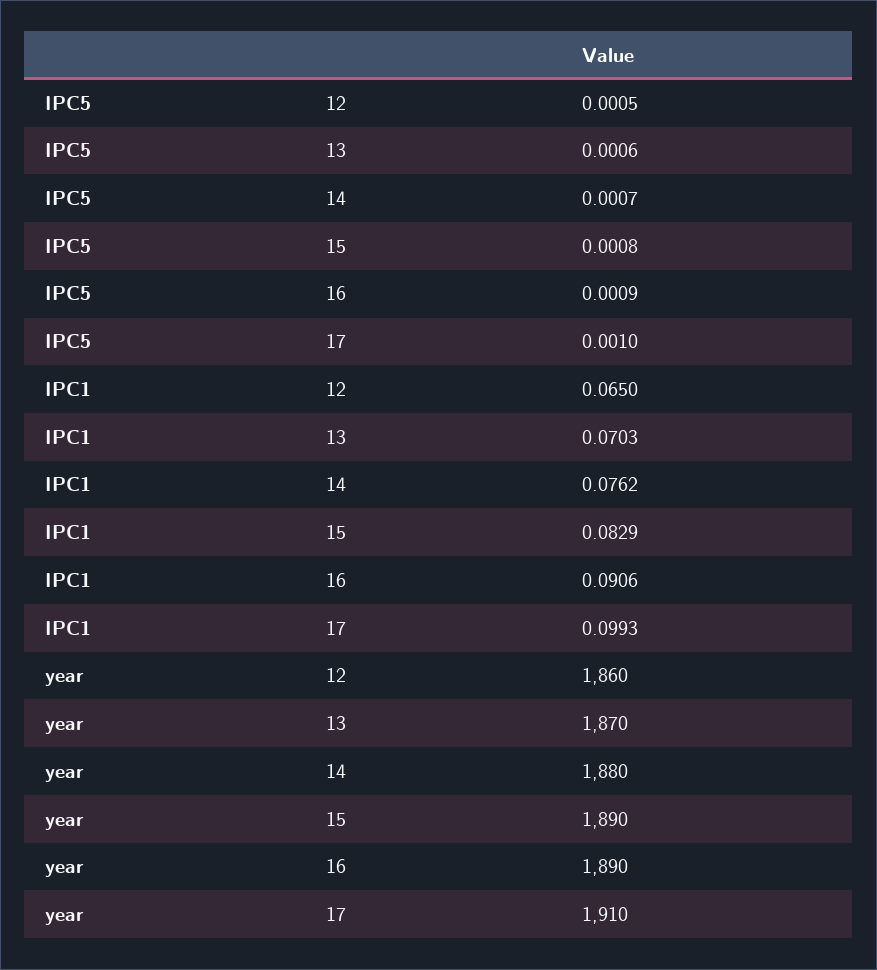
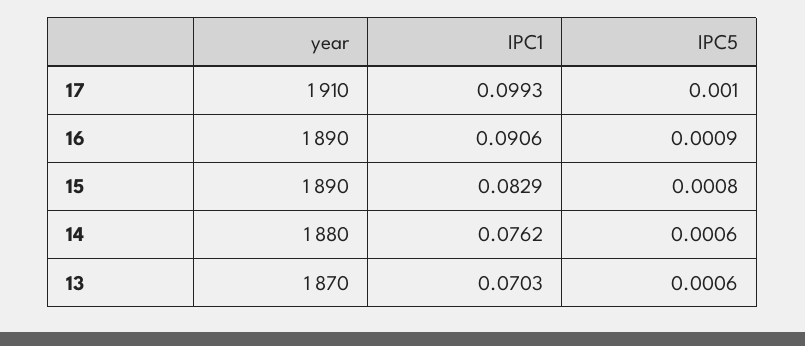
IPC5, 12: 0.0005 -> none
IPC5, 14: 0.0007 -> 0.0006
IPC1, 12: 0.065 -> none
year, 12: 1860 -> none

